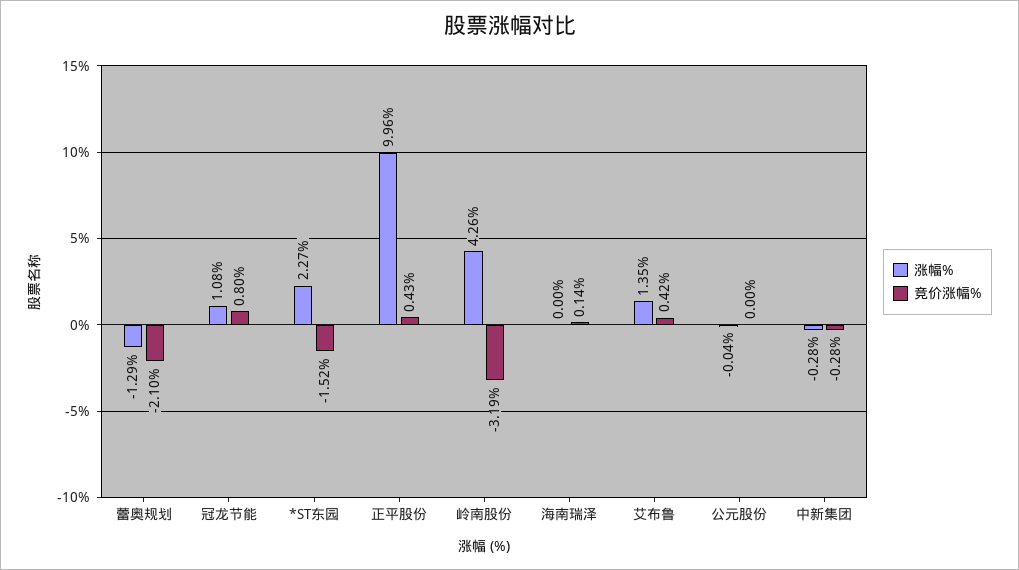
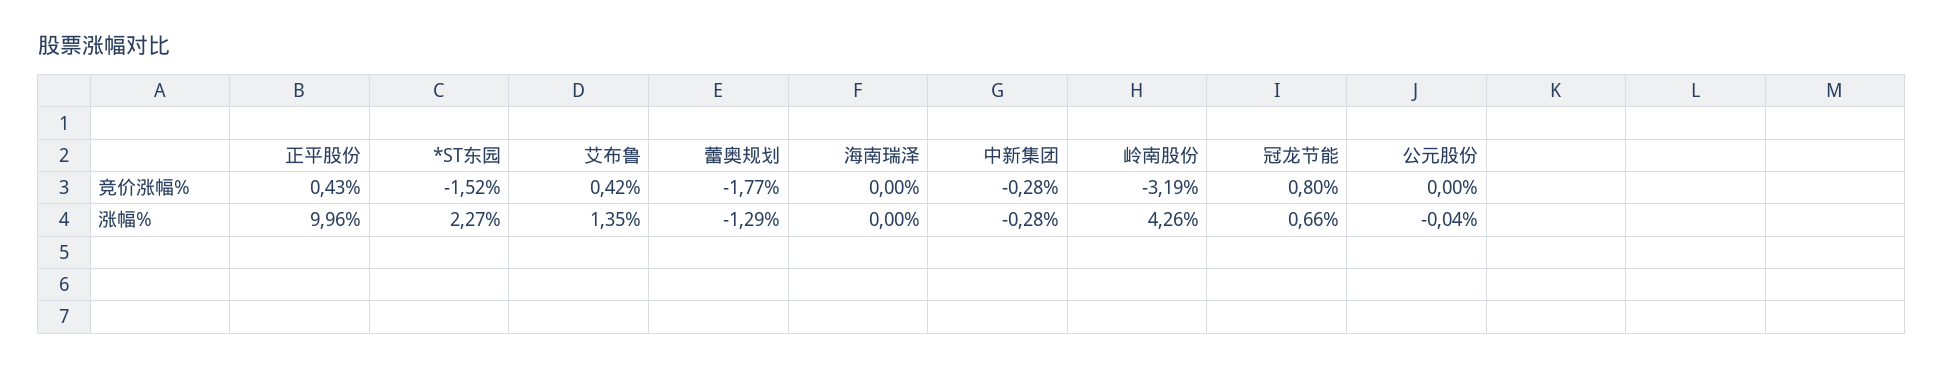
竞价涨幅%, 蕾奥规划: -2.1 -> -1.77
涨幅%, 冠龙节能: 1.08 -> 0.66
竞价涨幅%, 海南瑞泽: 0.14 -> 0

